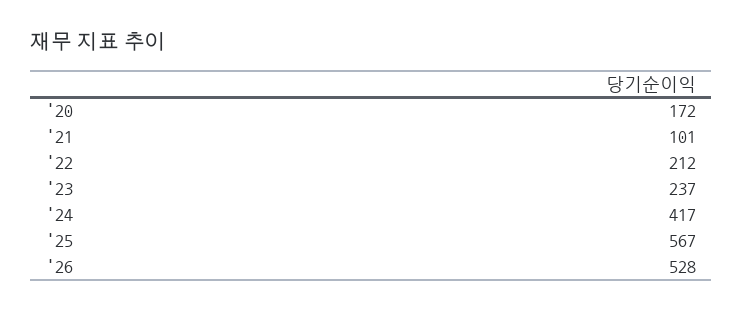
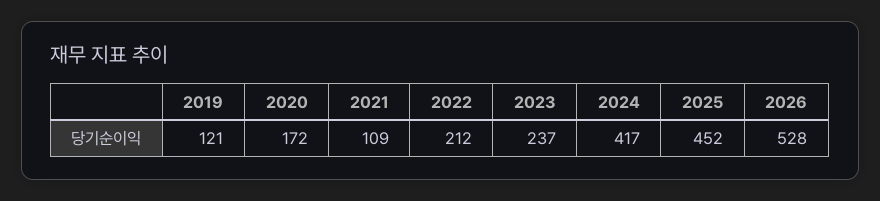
'21: 101 -> 109
'25: 567 -> 452
2019: none -> 121

